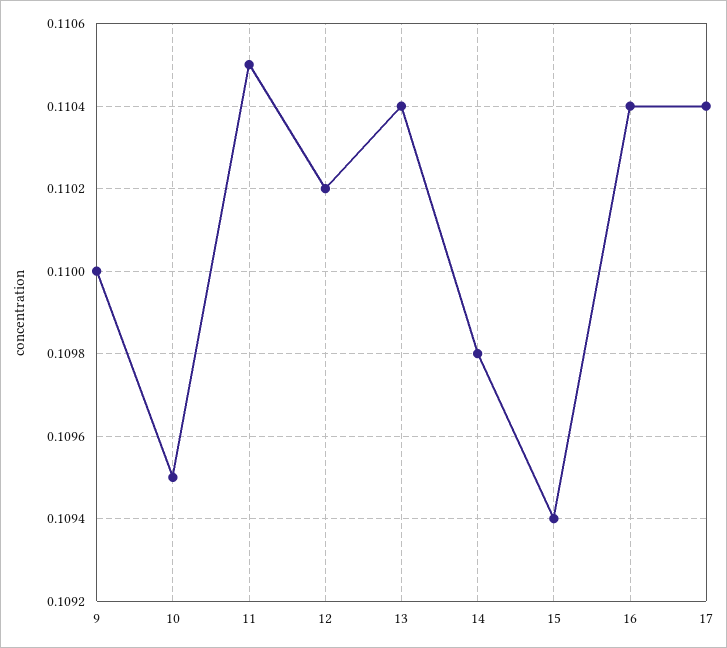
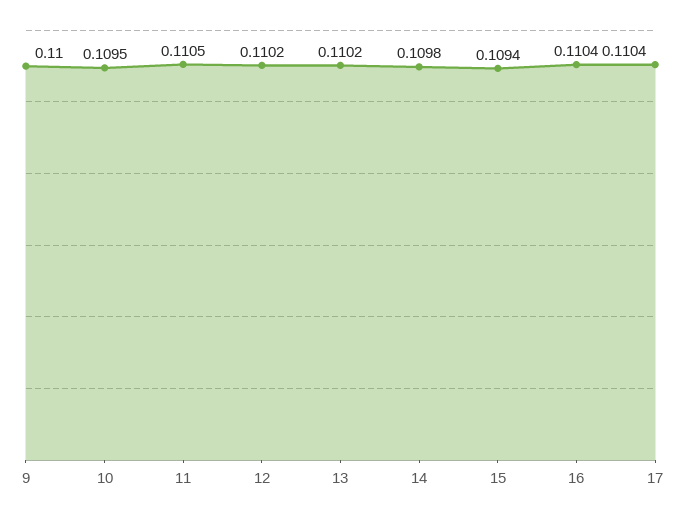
13: 0.1104 -> 0.1102

